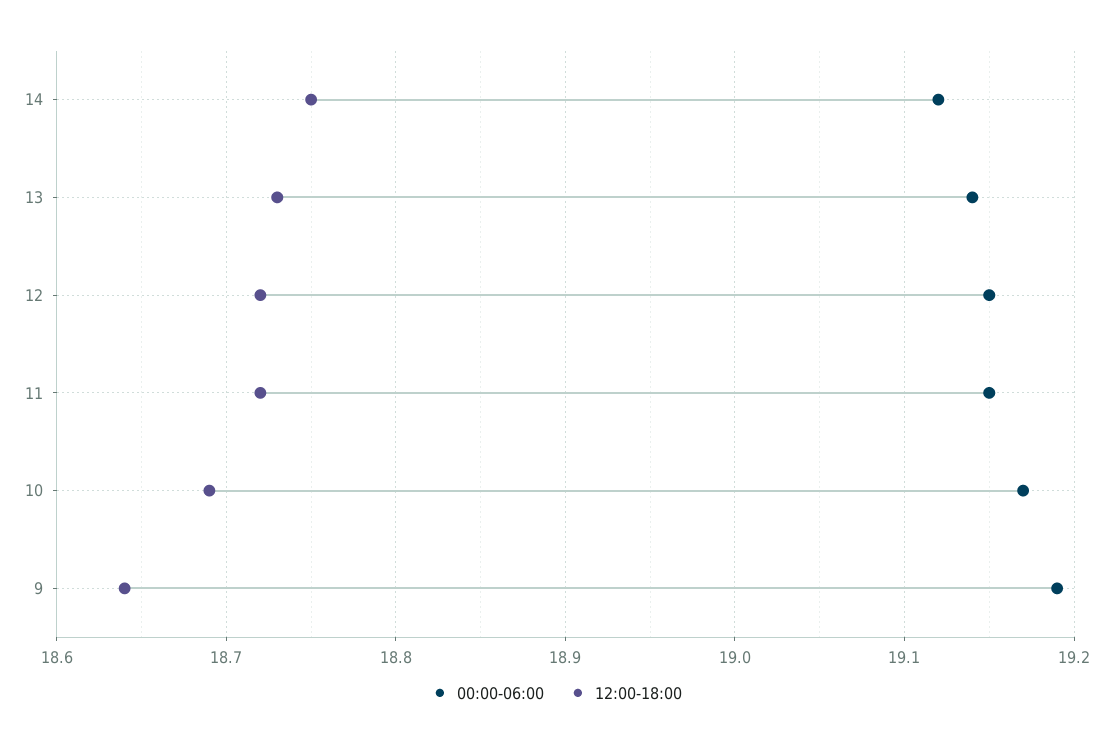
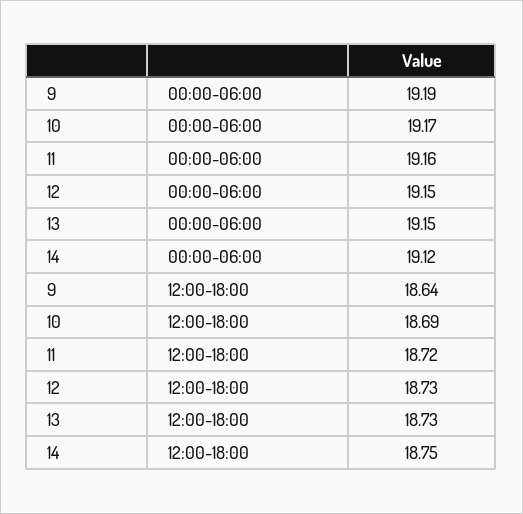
00:00-06:00, 13: 19.14 -> 19.15
12:00-18:00, 12: 18.72 -> 18.73
00:00-06:00, 11: 19.15 -> 19.16

